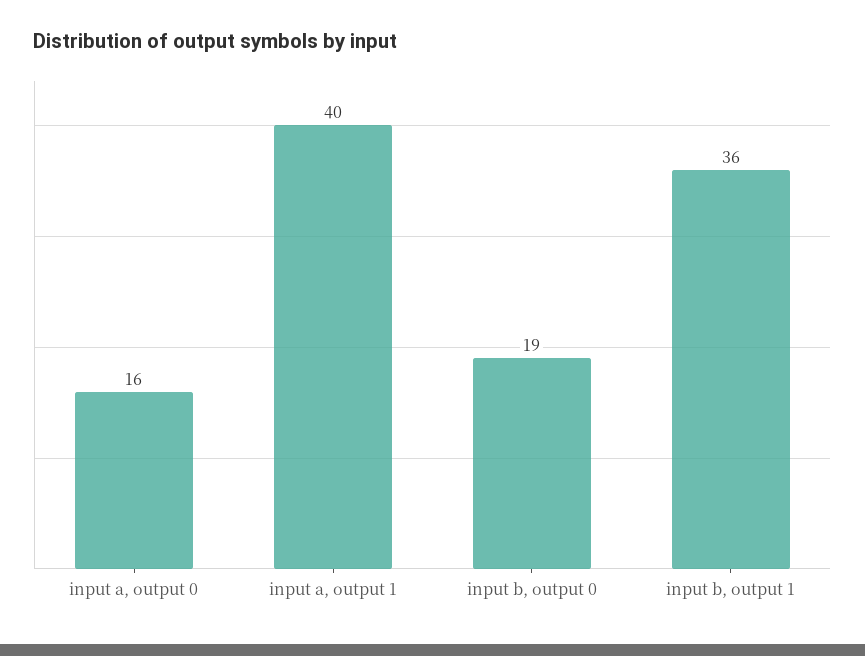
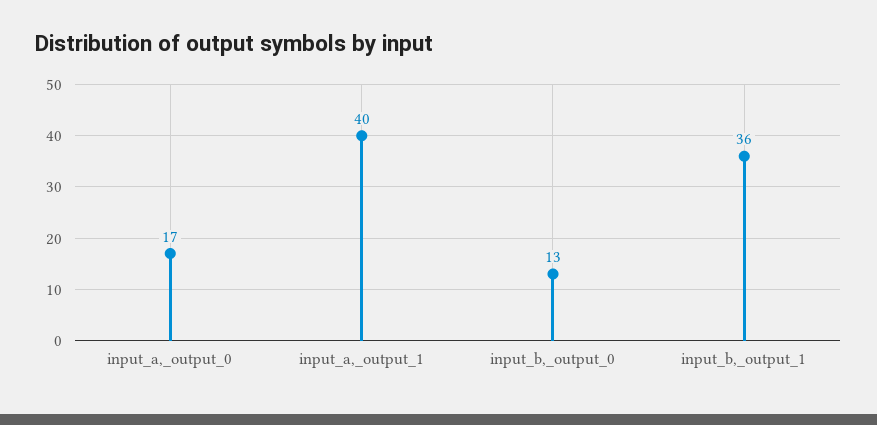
input a, output 0: 16 -> 17
input b, output 0: 19 -> 13

